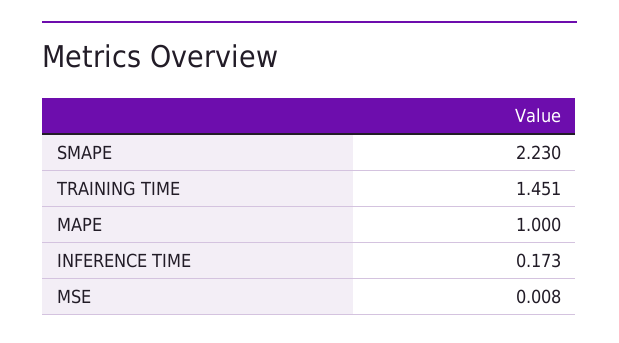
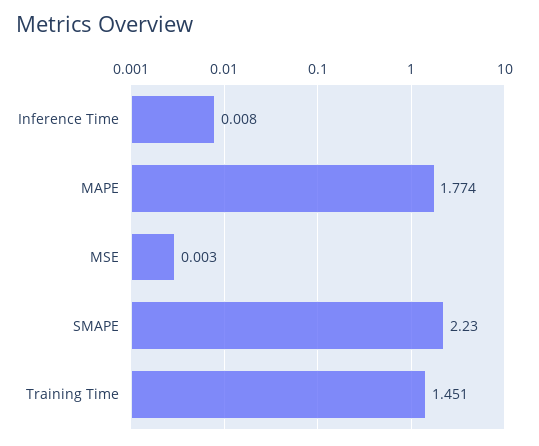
MAPE: 1 -> 1.774
INFERENCE TIME: 0.173 -> 0.008
MSE: 0.008 -> 0.003

